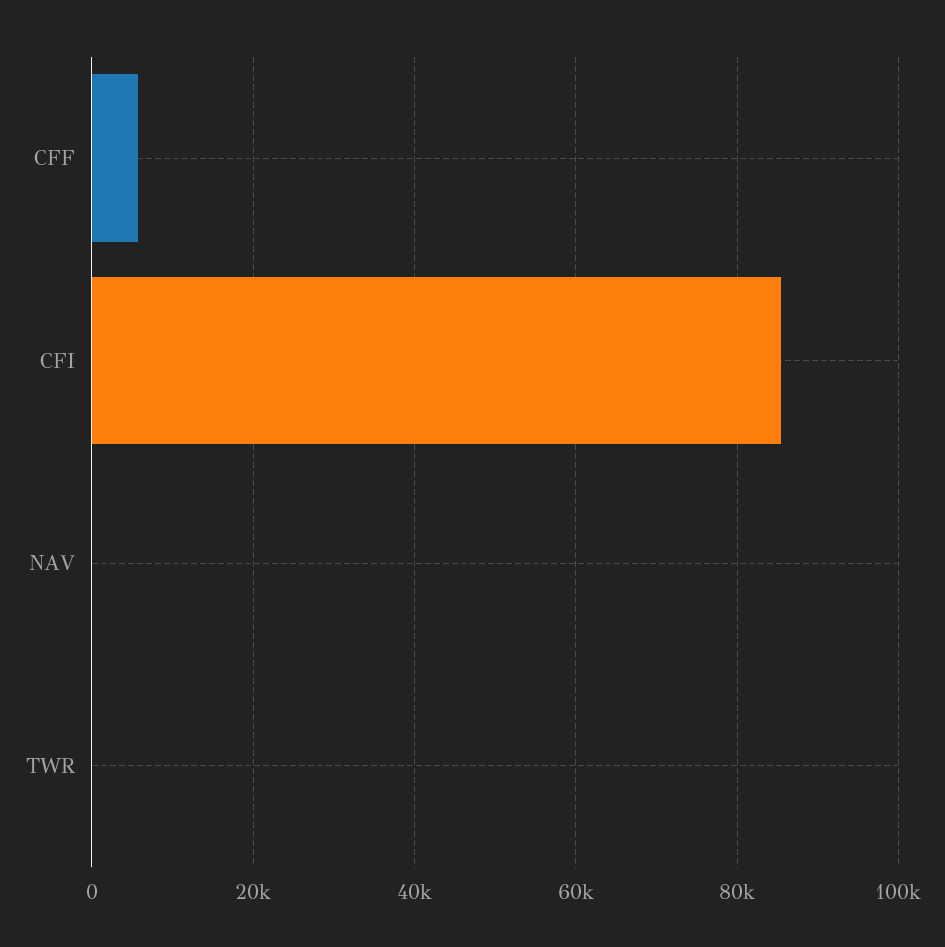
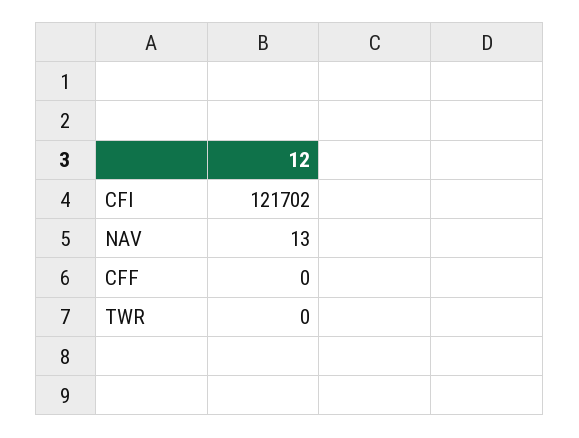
CFF: 6000 -> 0
CFI: 86000 -> 121702

